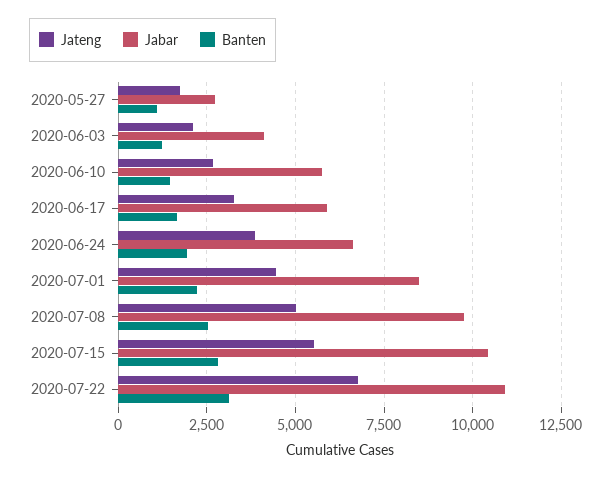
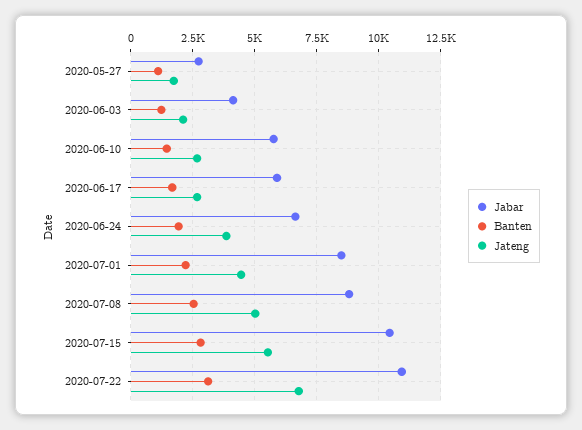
Jateng, 2020-06-17: 3250 -> 2750
Jabar, 2020-07-08: 9750 -> 8750

